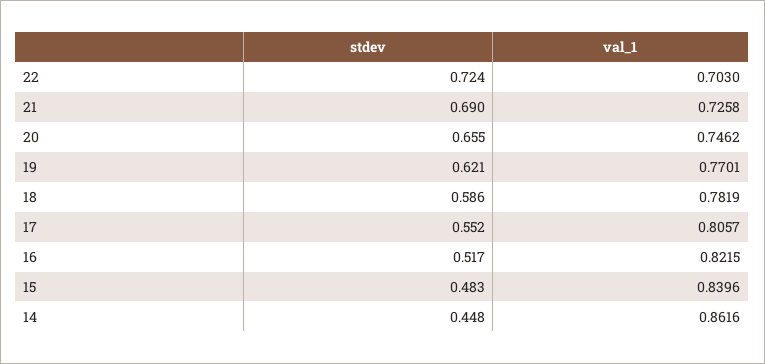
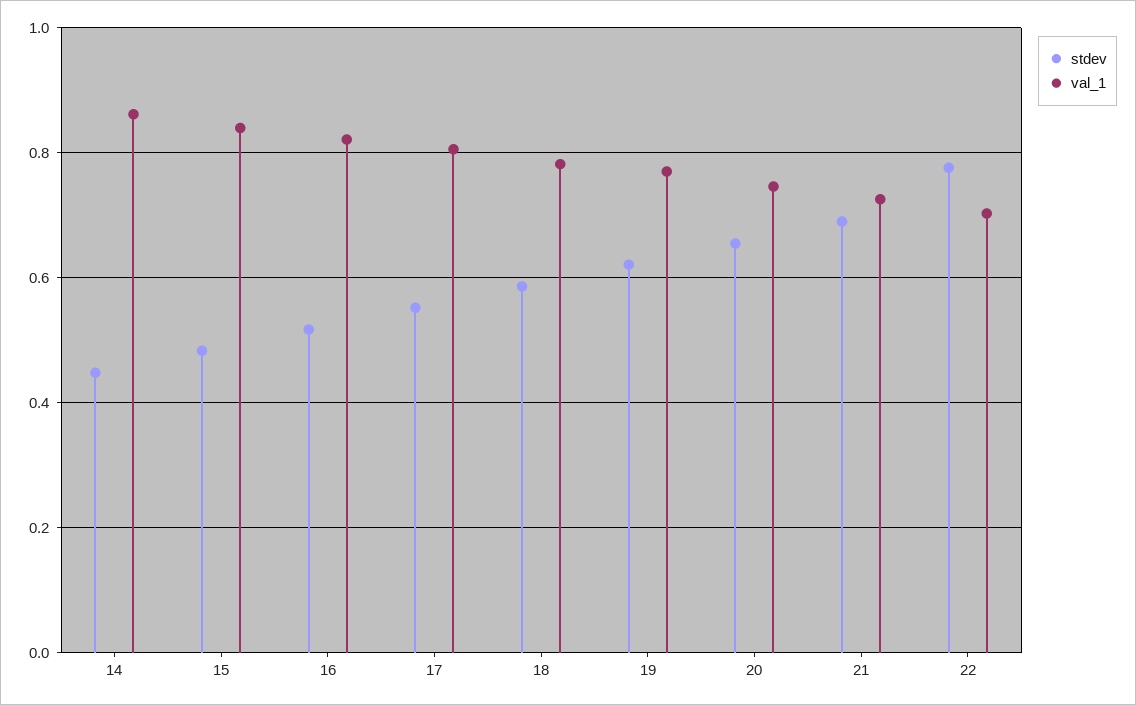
stdev, 22: 0.724 -> 0.78

